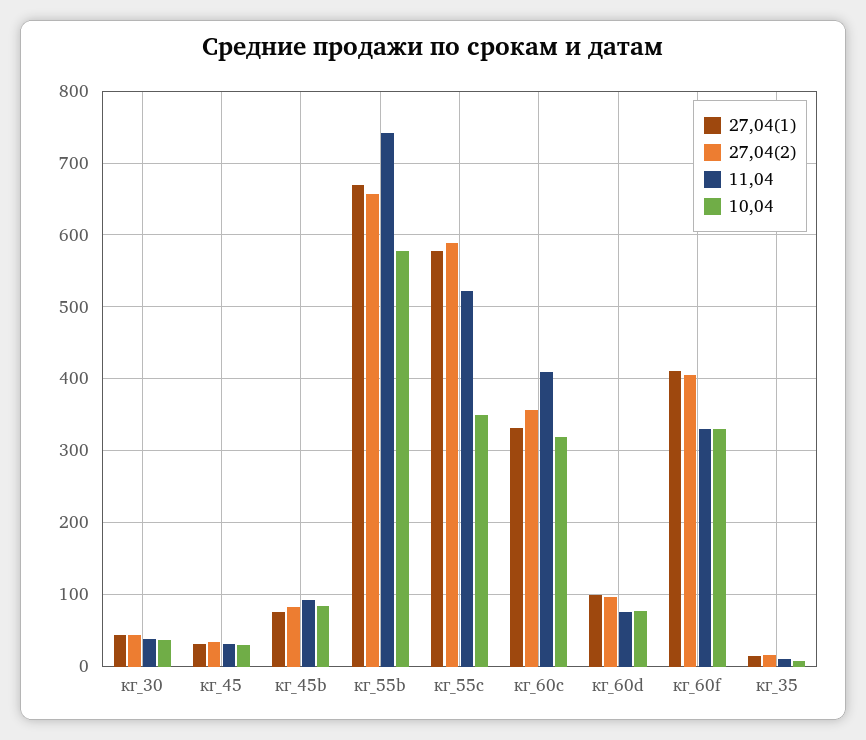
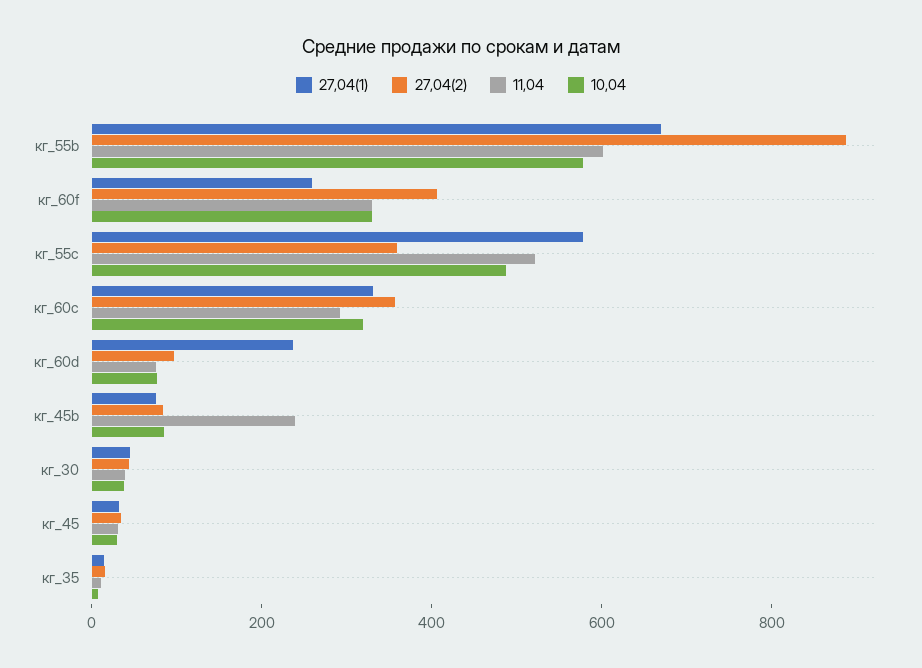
11,04, кг_45b: 90 -> 250
27,04(2), кг_55b: 660 -> 900
11,04, кг_55b: 740 -> 600
27,04(2), кг_55c: 590 -> 350
10,04, кг_55c: 350 -> 500
11,04, кг_60c: 410 -> 300
27,04(1), кг_60d: 100 -> 250
27,04(1), кг_60f: 410 -> 250

